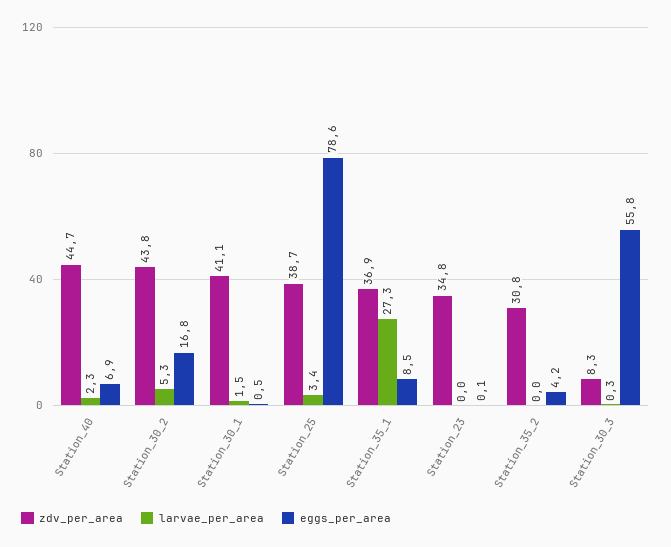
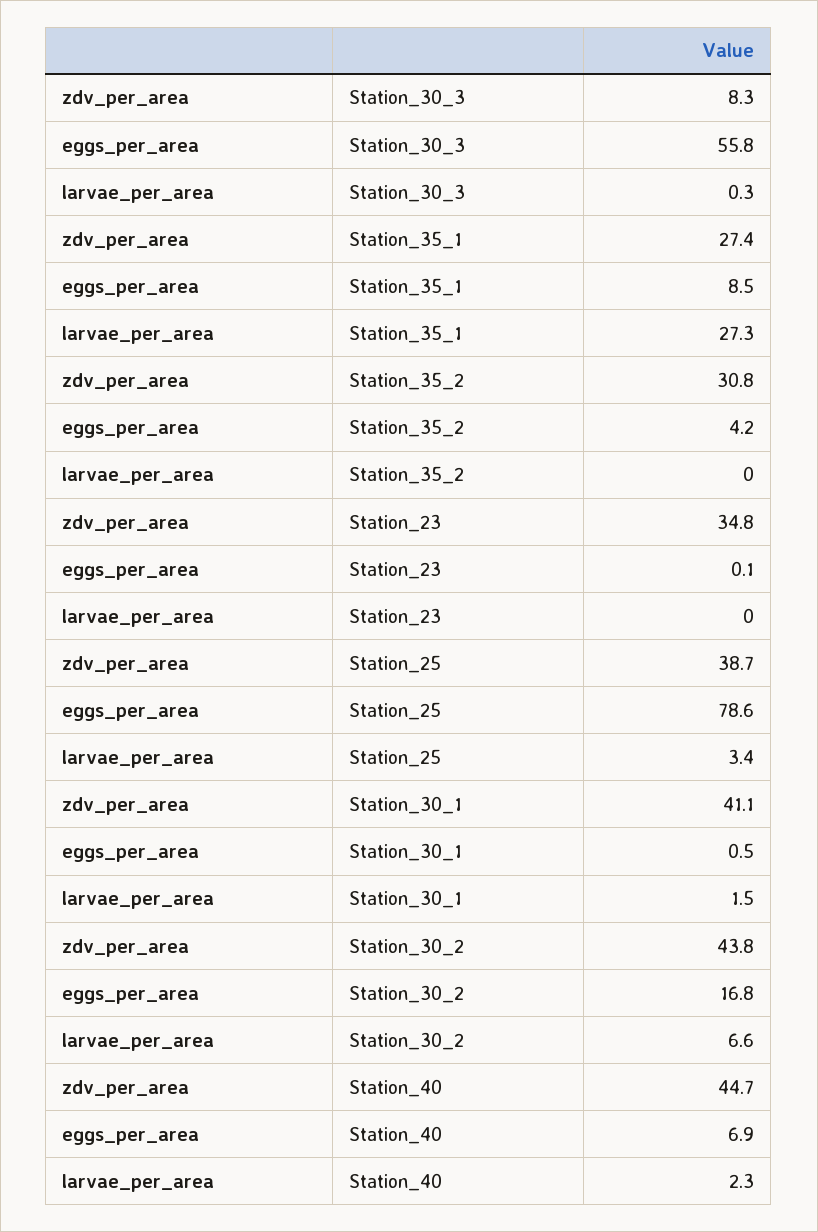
larvae_per_area, Station_30_2: 5.3 -> 6.6
zdv_per_area, Station_35_1: 36.9 -> 27.4

